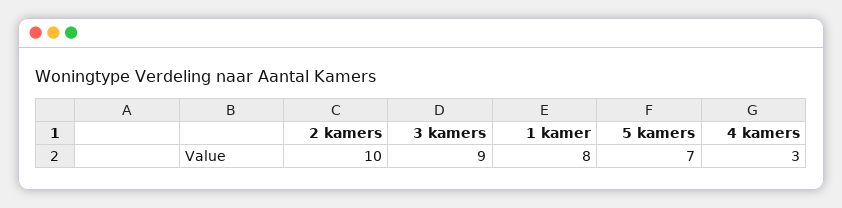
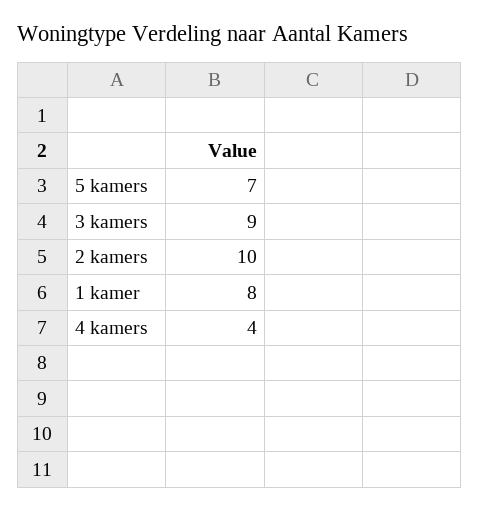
4 kamers: 3 -> 4

